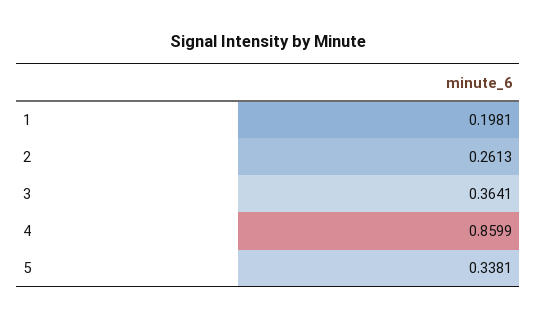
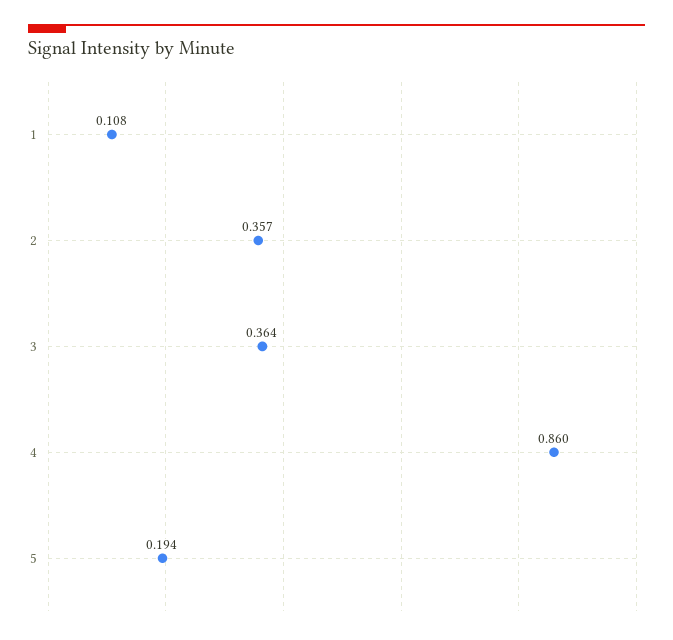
1: 0.1981 -> 0.108
2: 0.2613 -> 0.357
5: 0.3381 -> 0.194

